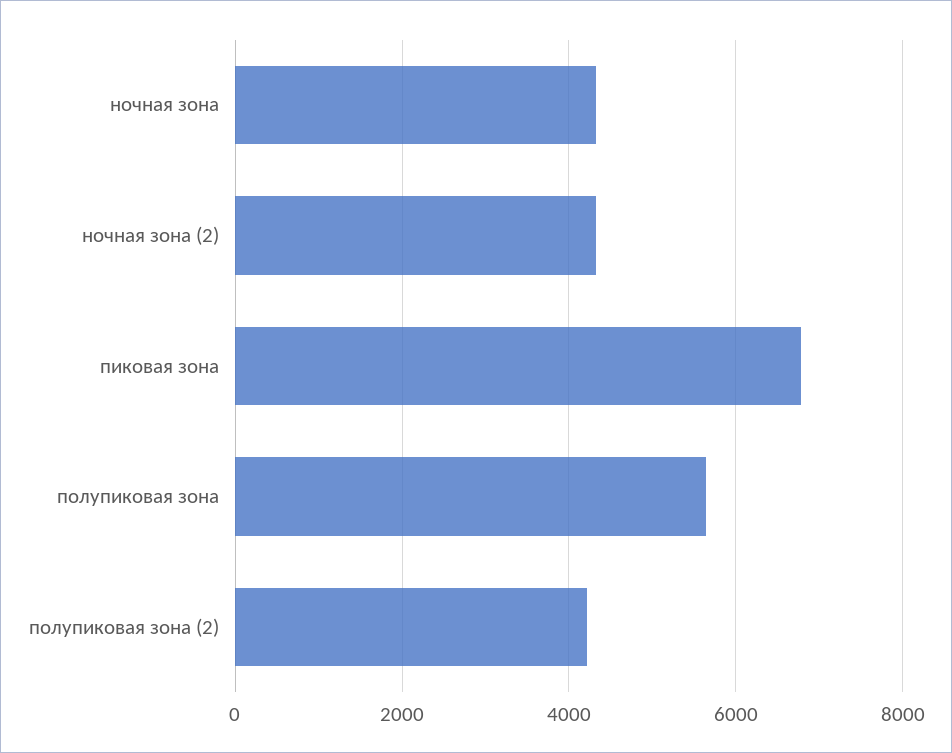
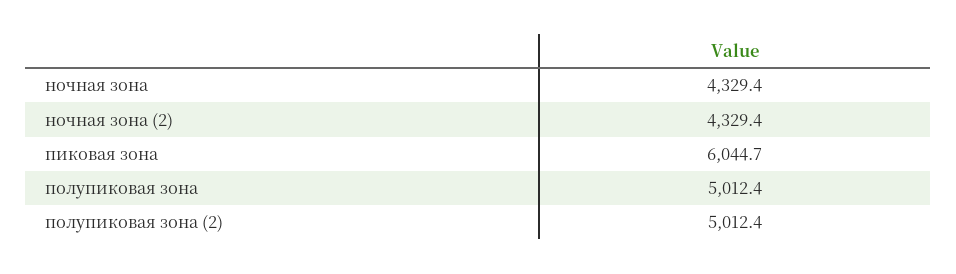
пиковая зона: 6800 -> 6044.7
полупиковая зона: 5600 -> 5012.4
полупиковая зона (2): 4200 -> 5012.4

